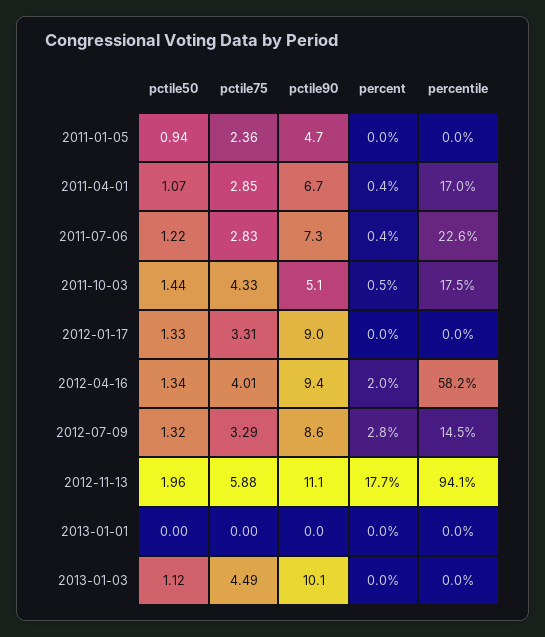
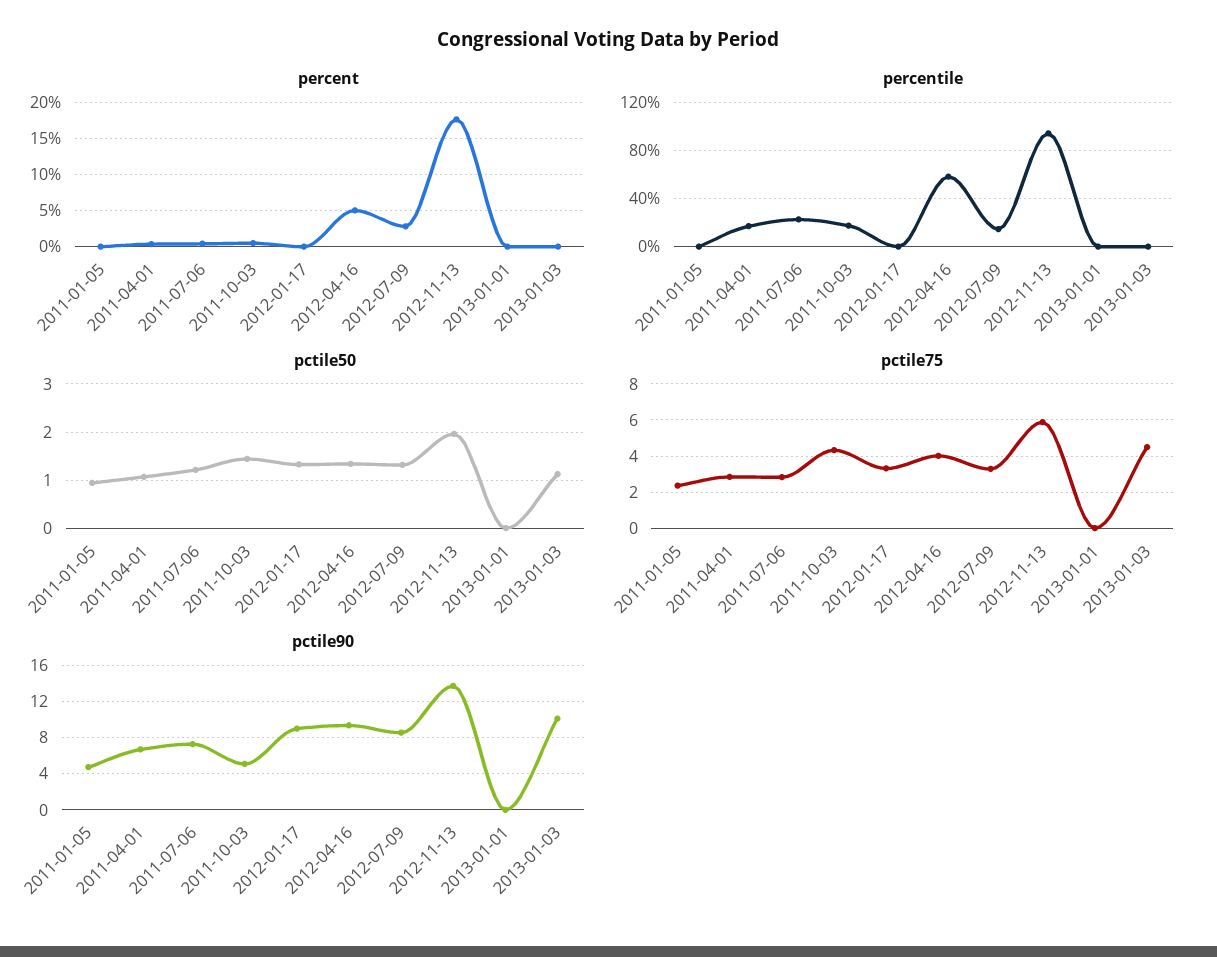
percent, 2012-04-16: 2 -> 5
pctile90, 2012-11-13: 11.1 -> 14

